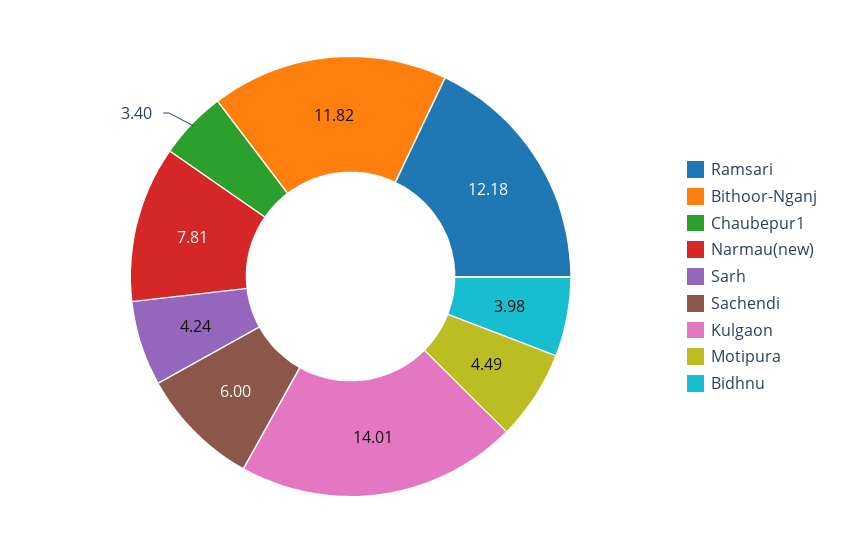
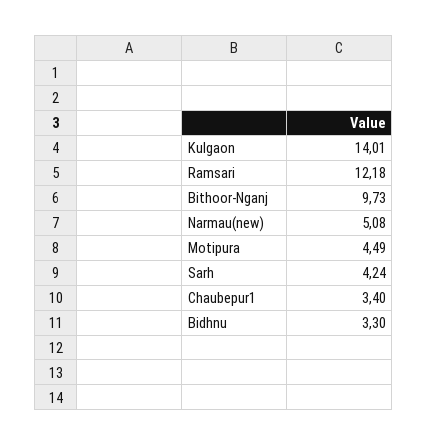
Bithoor-Nganj: 11.82 -> 9.73
Narmau(new): 7.81 -> 5.08
Sachendi: 6 -> none
Bidhnu: 3.98 -> 3.3

